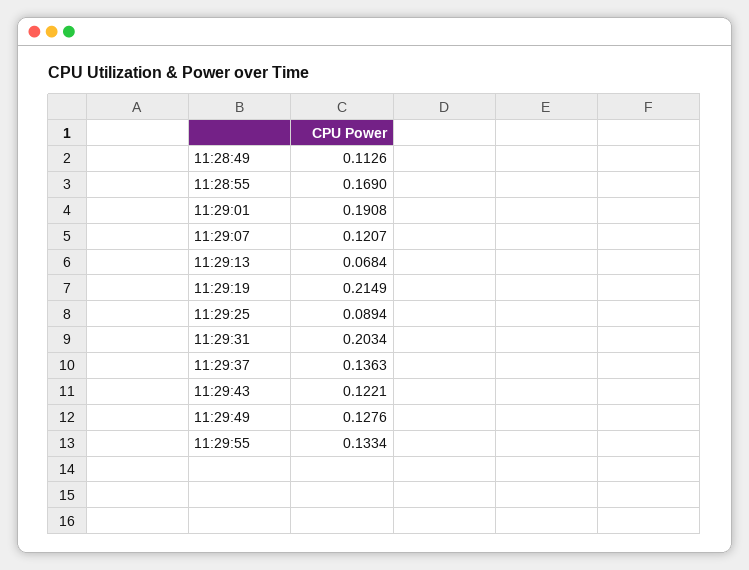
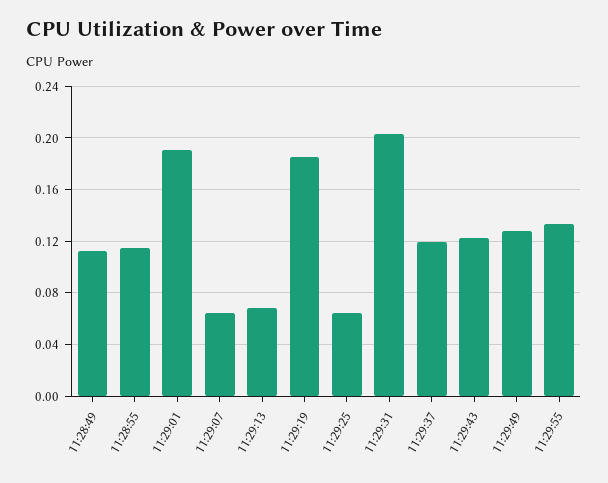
11:28:55: 0.169 -> 0.115
11:29:07: 0.1207 -> 0.065
11:29:19: 0.2149 -> 0.185
11:29:25: 0.0894 -> 0.065
11:29:37: 0.1363 -> 0.12

